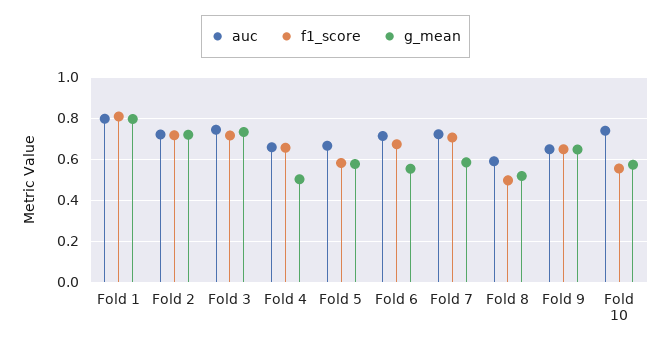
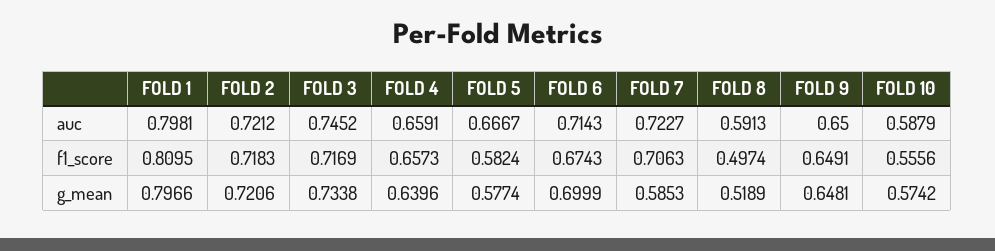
g_mean, Fold 4: 0.5 -> 0.6396
g_mean, Fold 6: 0.55 -> 0.6999
auc, Fold 10: 0.75 -> 0.5879

